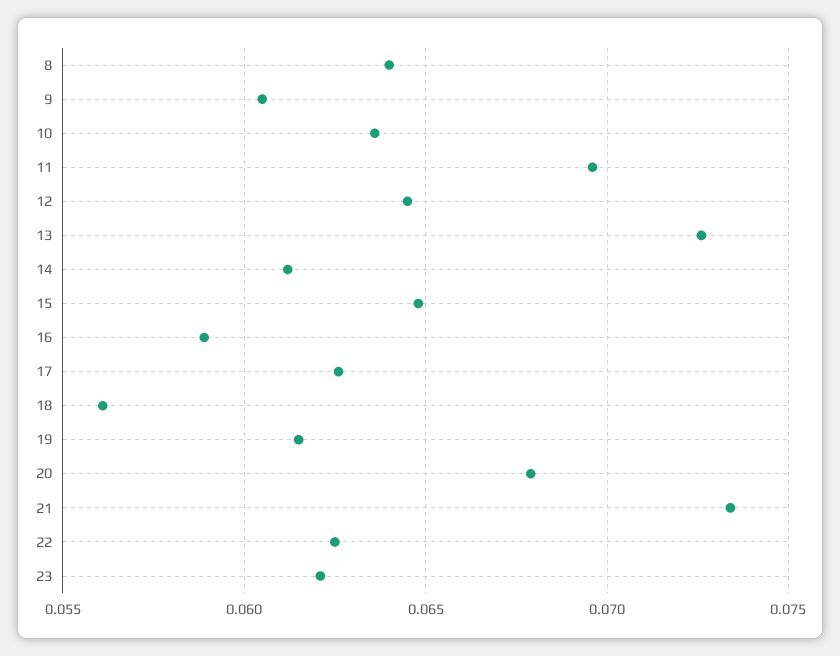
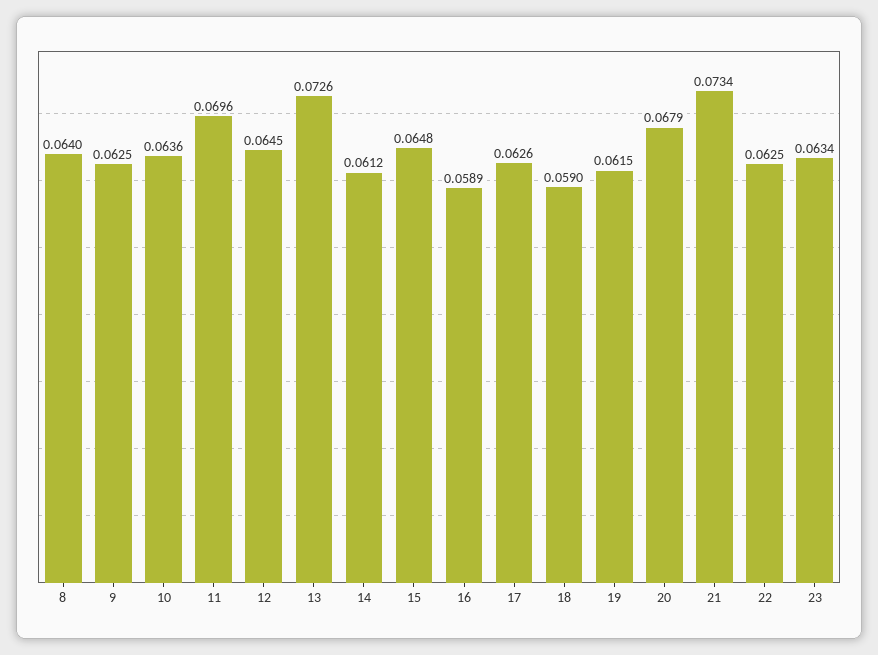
9: 0.0605 -> 0.0625
18: 0.056 -> 0.059
23: 0.062 -> 0.0634

